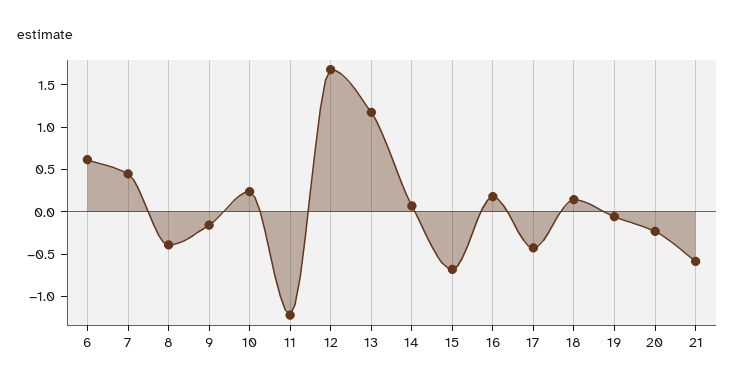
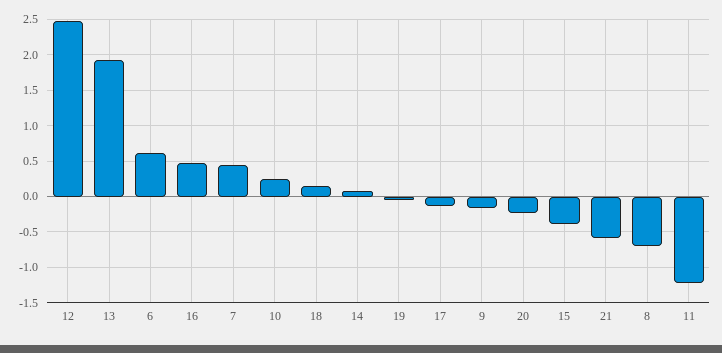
8: -0.4 -> -0.7
12: 1.7 -> 2.5
13: 1.2 -> 1.9
15: -0.7 -> -0.4
16: 0.2 -> 0.5
17: -0.4 -> -0.1

